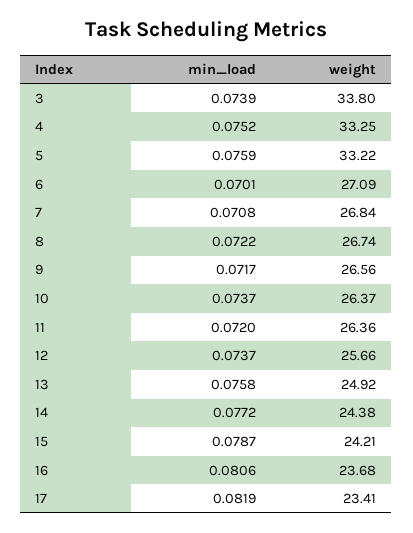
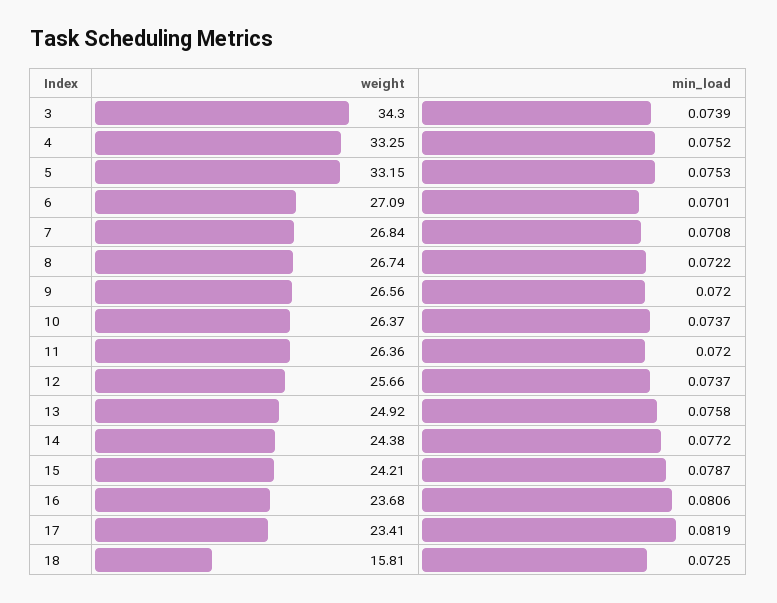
weight, 3: 33.8 -> 34.3
min_load, 5: 0.0759 -> 0.0753
weight, 5: 33.22 -> 33.15
min_load, 9: 0.0717 -> 0.072
weight, 18: none -> 15.81
min_load, 18: none -> 0.0725

